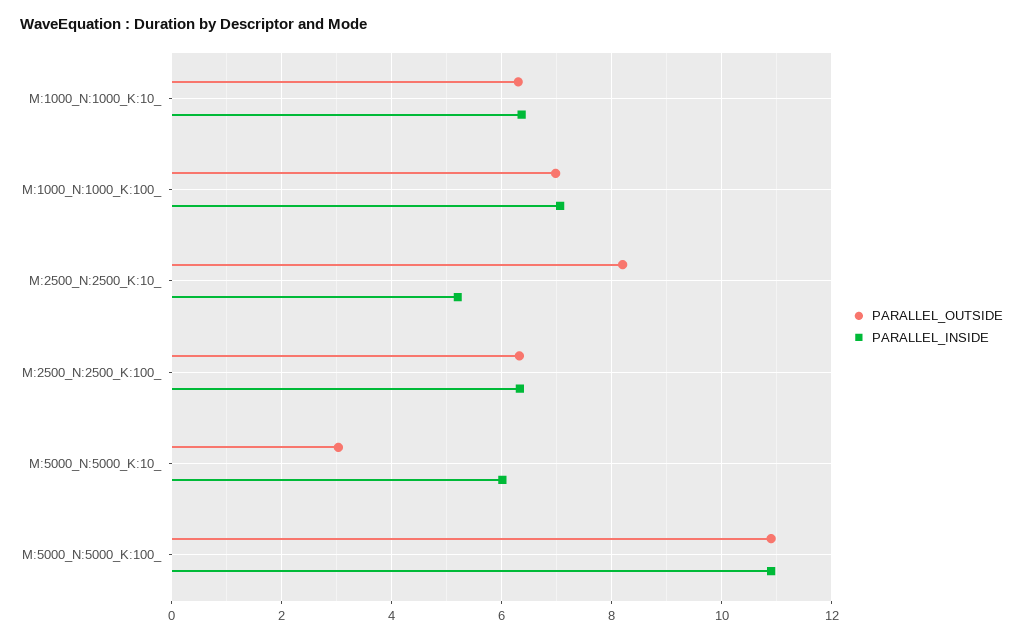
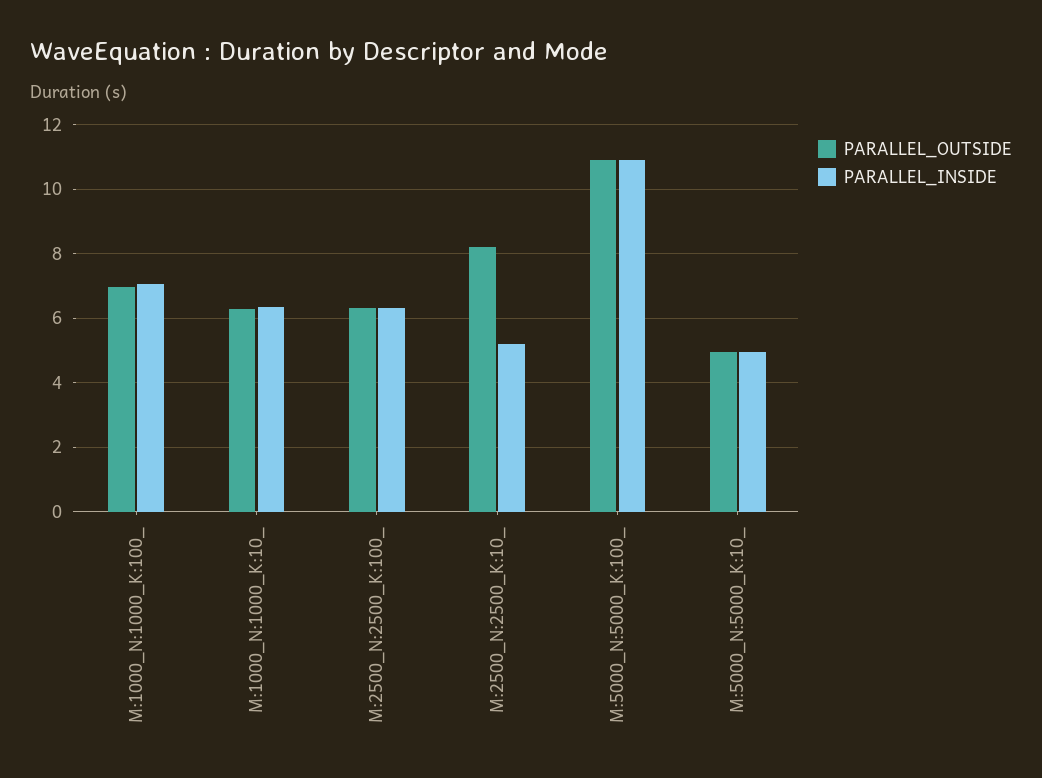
PARALLEL_OUTSIDE, M:5000_N:5000_K:10_: 3 -> 5
PARALLEL_INSIDE, M:5000_N:5000_K:10_: 6 -> 5

